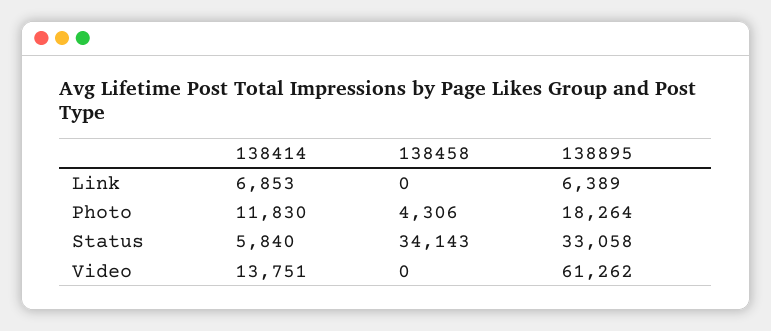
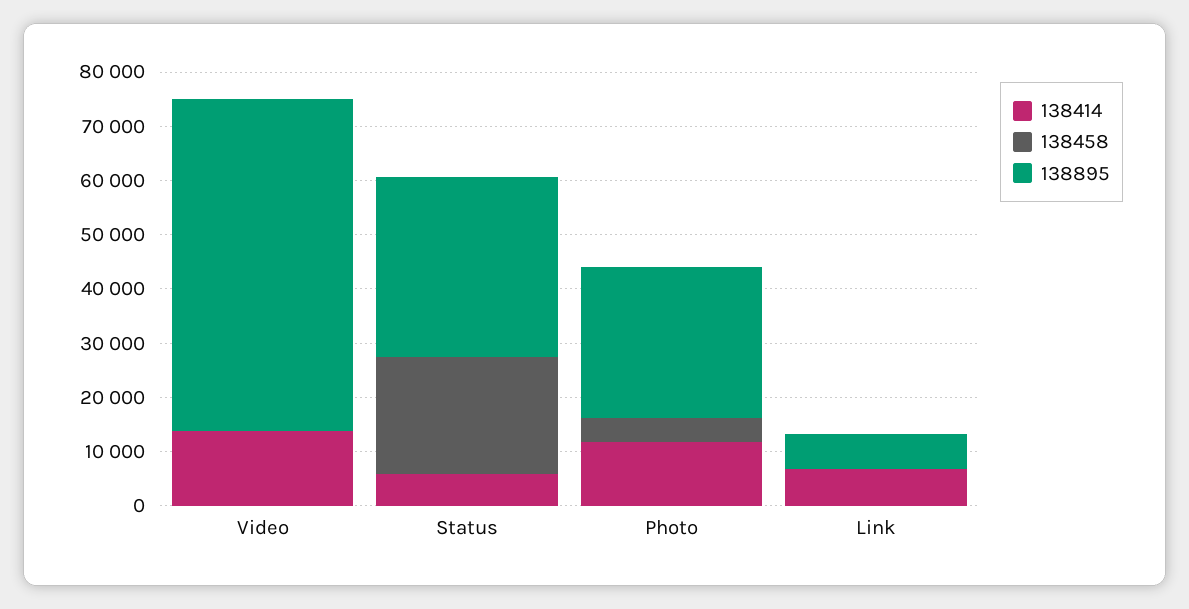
138895, Photo: 18264 -> 28000
138458, Status: 34143 -> 22000

